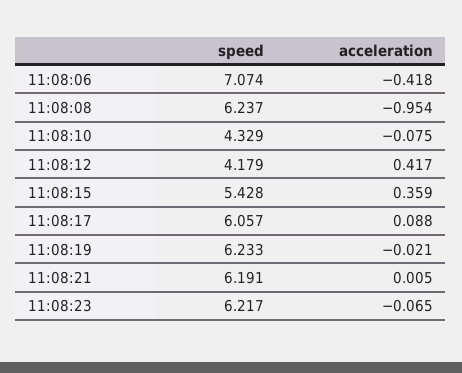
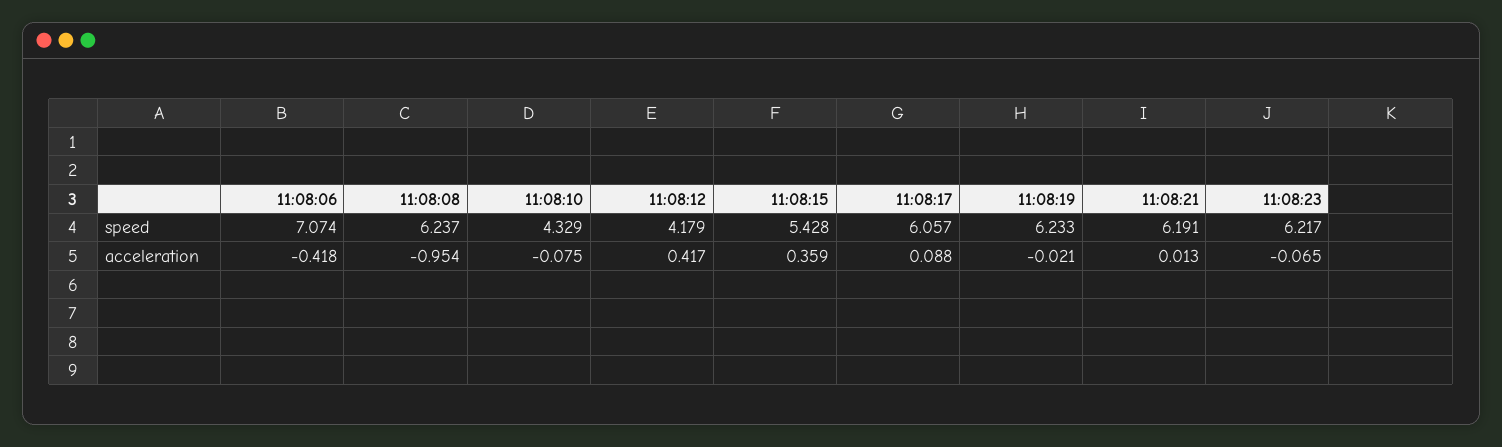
acceleration, 11:08:21: 0.005 -> 0.013

